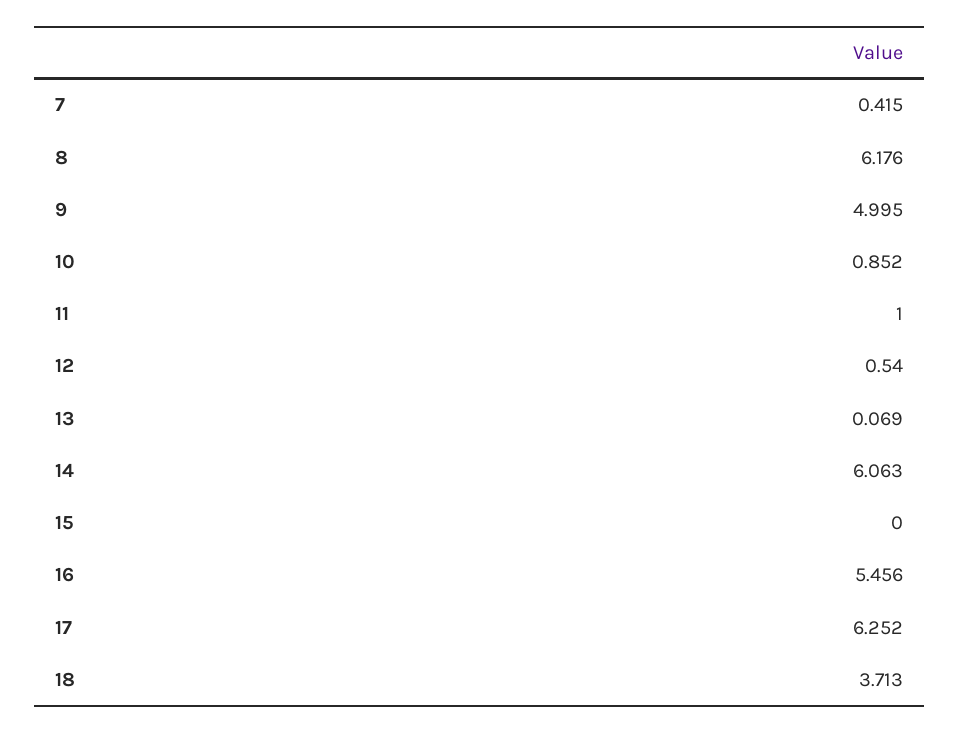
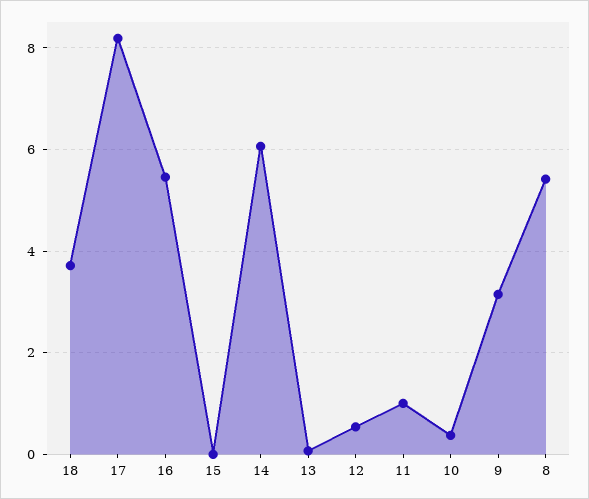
7: 0.415 -> none
8: 6.176 -> 5.4
9: 4.995 -> 3.2
10: 0.852 -> 0.4
17: 6.252 -> 8.2

